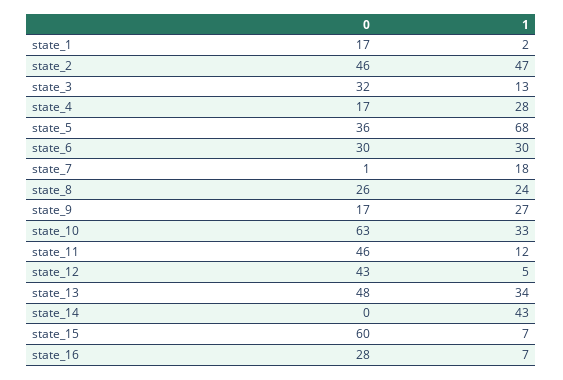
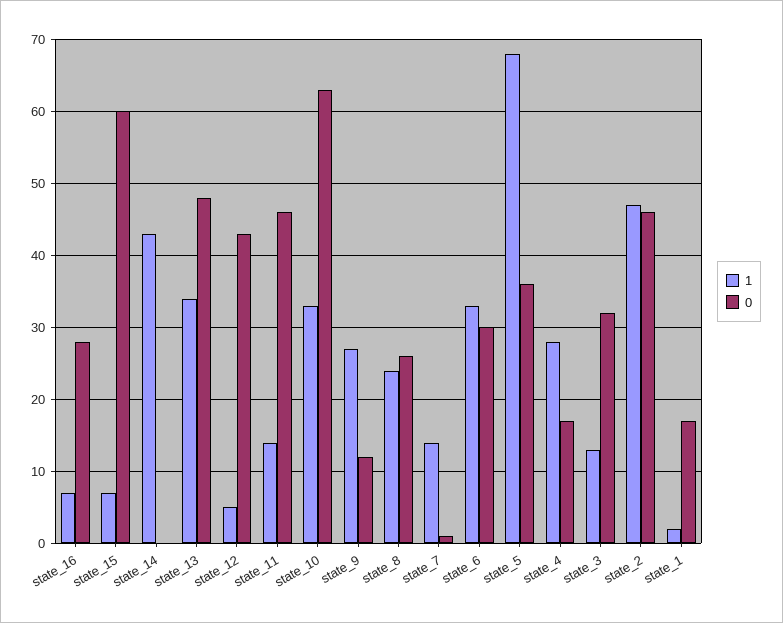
1, state_6: 30 -> 33
1, state_7: 18 -> 14
0, state_9: 17 -> 12
1, state_11: 12 -> 14

